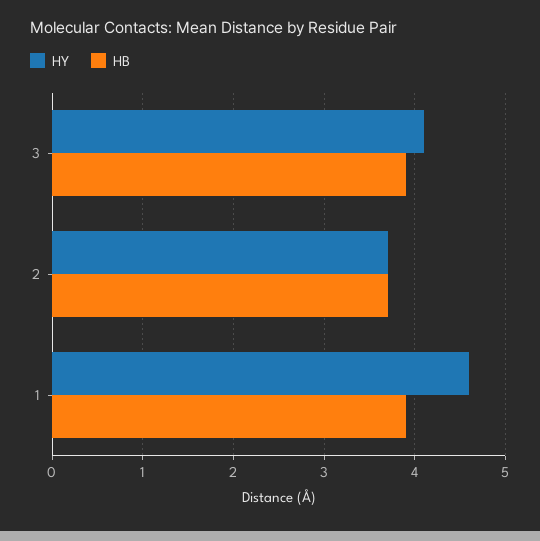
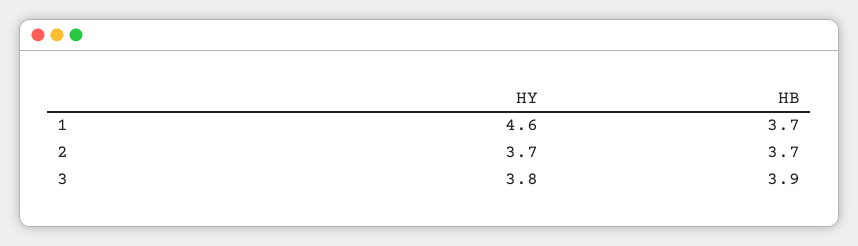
HY, 3: 4.1 -> 3.8
HB, 1: 3.9 -> 3.7

